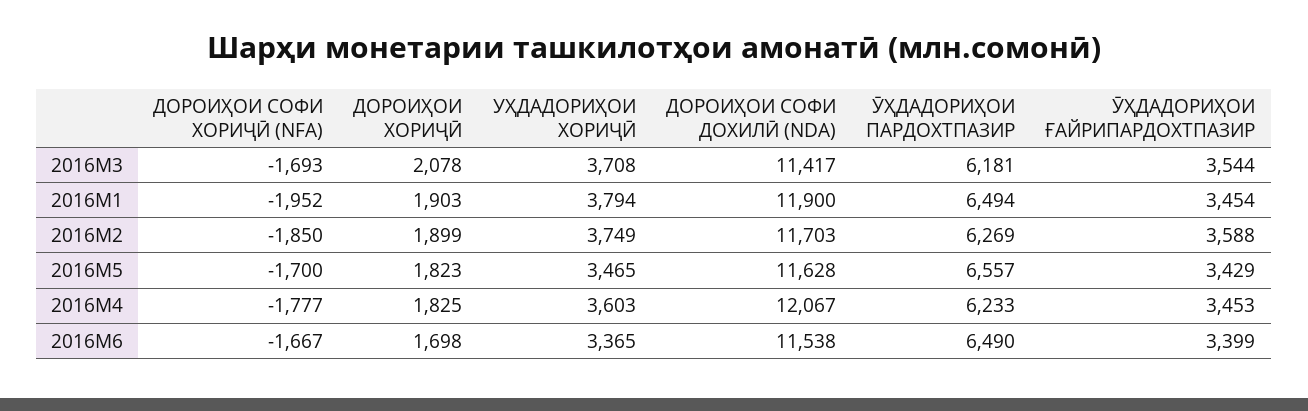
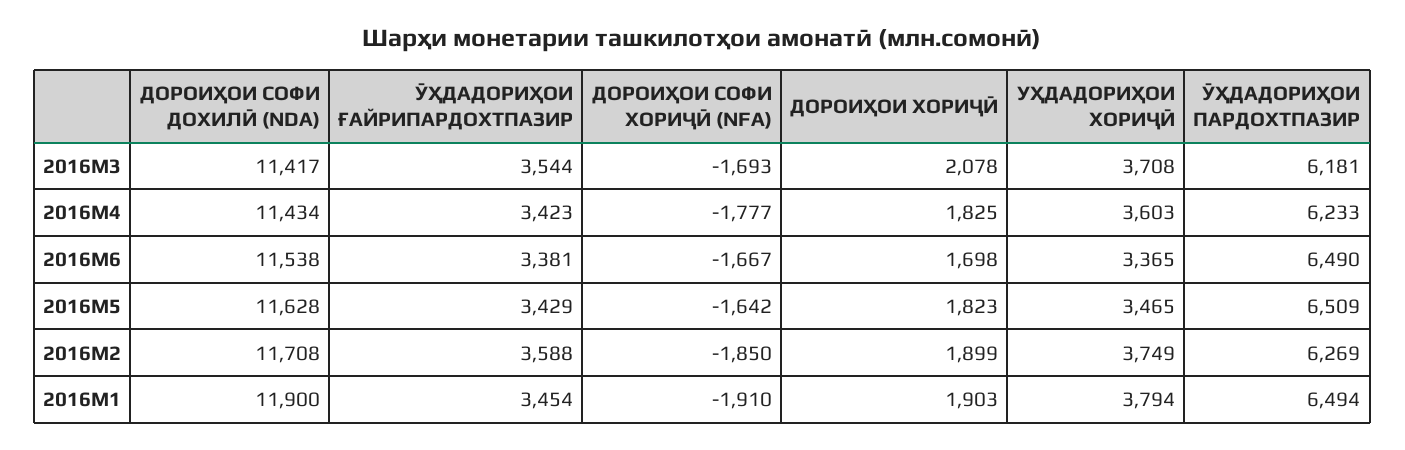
ДОРОИҲОИ СОФИ ХОРИҶӢ (NFA), 2016M1: -1952 -> -1910
ДОРОИҲОИ СОФИ ДОХИЛӢ (NDA), 2016M2: 11703 -> 11708
ДОРОИҲОИ СОФИ ХОРИҶӢ (NFA), 2016M5: -1700 -> -1642
ӮҲДАДОРИҲОИ ПАРДОХТПАЗИР, 2016M5: 6557 -> 6509
ДОРОИҲОИ СОФИ ДОХИЛӢ (NDA), 2016M4: 12067 -> 11434
ӮҲДАДОРИҲОИ ҒАЙРИПАРДОХТПАЗИР, 2016M4: 3453 -> 3423
ӮҲДАДОРИҲОИ ҒАЙРИПАРДОХТПАЗИР, 2016M6: 3399 -> 3381

